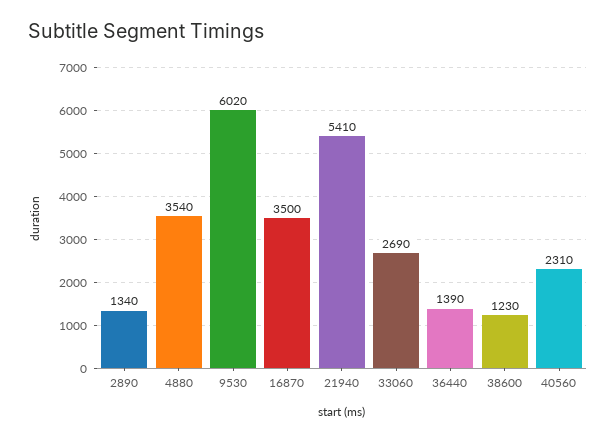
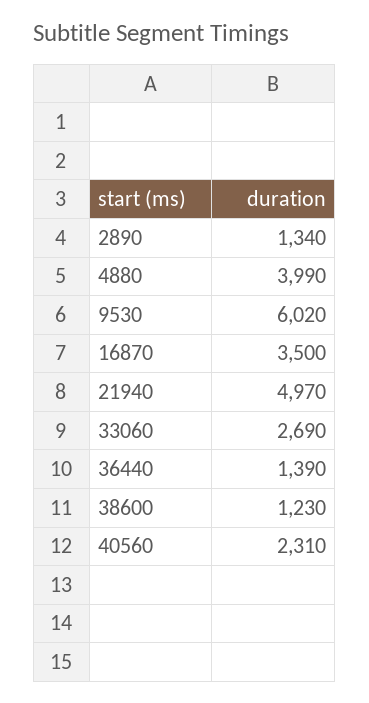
4880: 3540 -> 3990
21940: 5410 -> 4970

